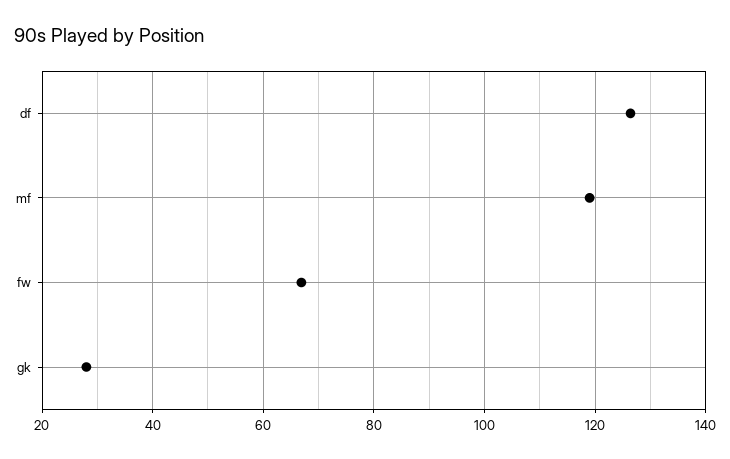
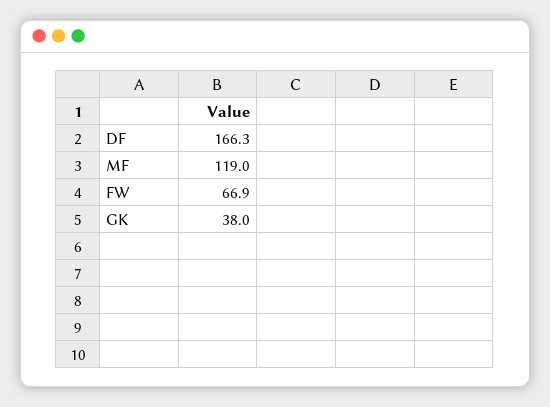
df: 126 -> 166.3
gk: 28 -> 38

